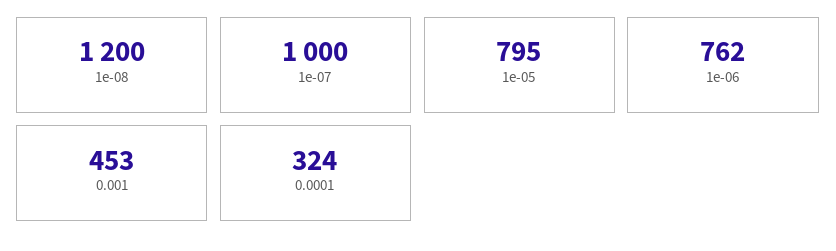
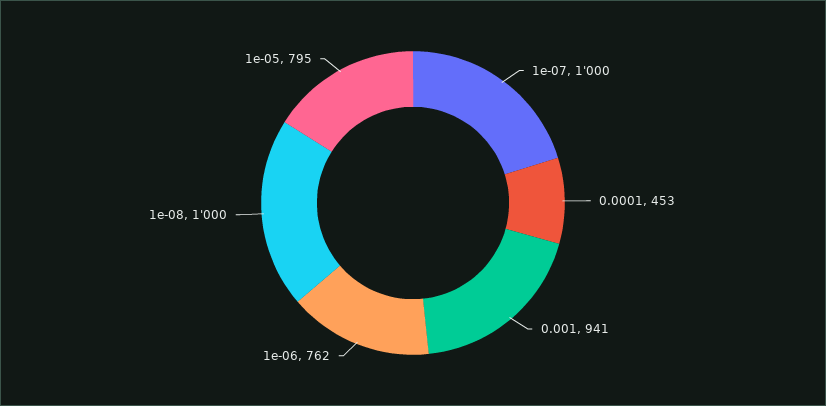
1e-08: 1200 -> 1000
0.001: 453 -> 941
0.0001: 324 -> 453

